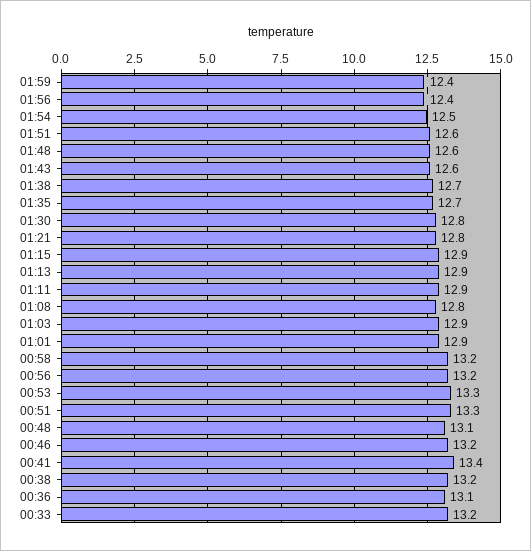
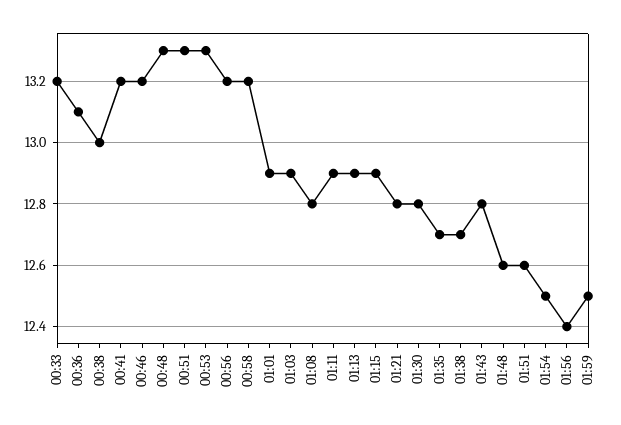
01:59: 12.4 -> 12.5
01:43: 12.6 -> 12.8
00:48: 13.1 -> 13.3
00:41: 13.4 -> 13.2
00:38: 13.2 -> 13

